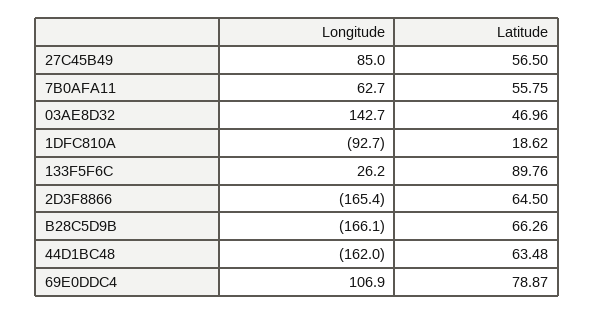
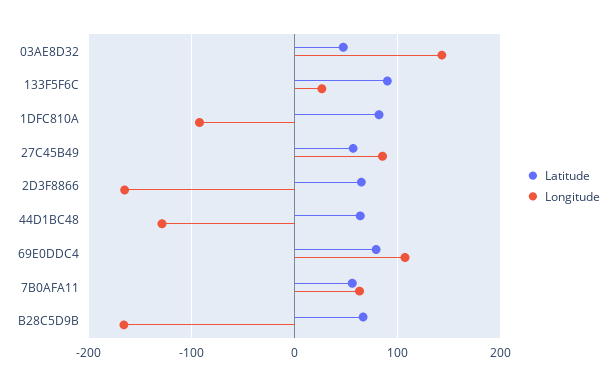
Latitude, 1DFC810A: 18.62 -> 80
Longitude, 44D1BC48: -162 -> -130

